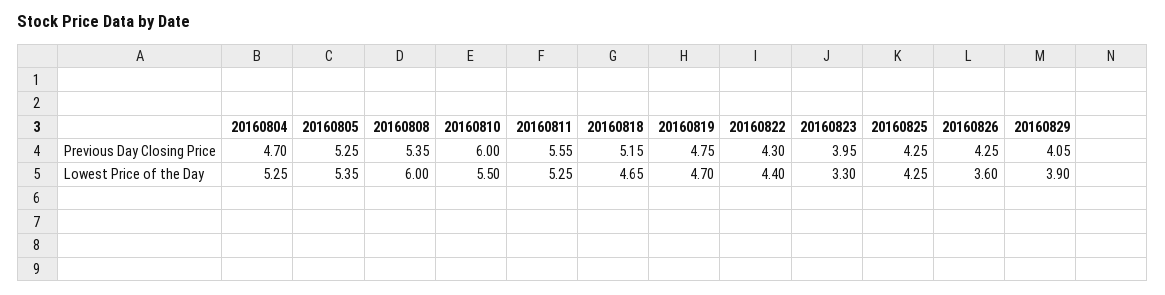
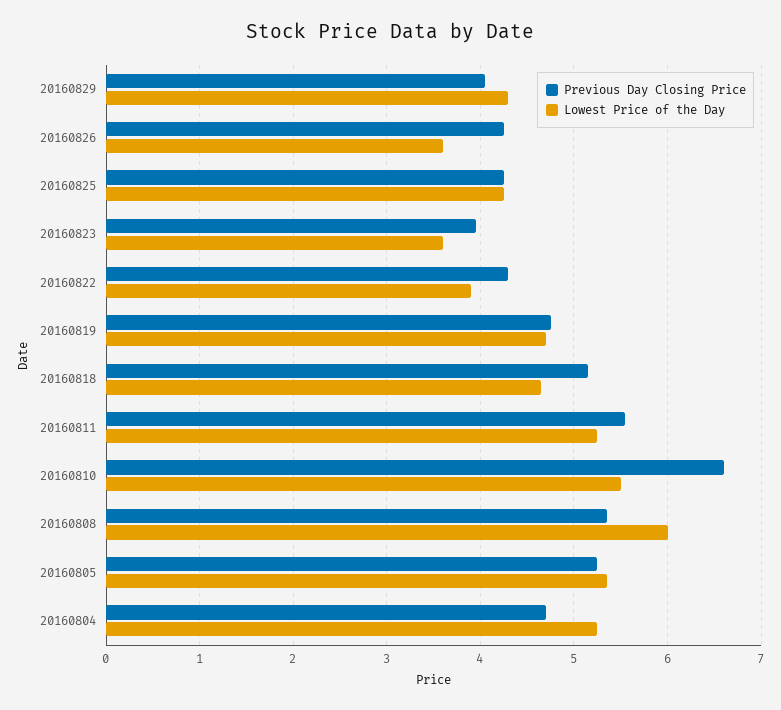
Previous Day Closing Price, 20160810: 6 -> 6.6
Lowest Price of the Day, 20160822: 4.4 -> 3.9
Lowest Price of the Day, 20160823: 3.3 -> 3.6
Lowest Price of the Day, 20160829: 3.9 -> 4.3

